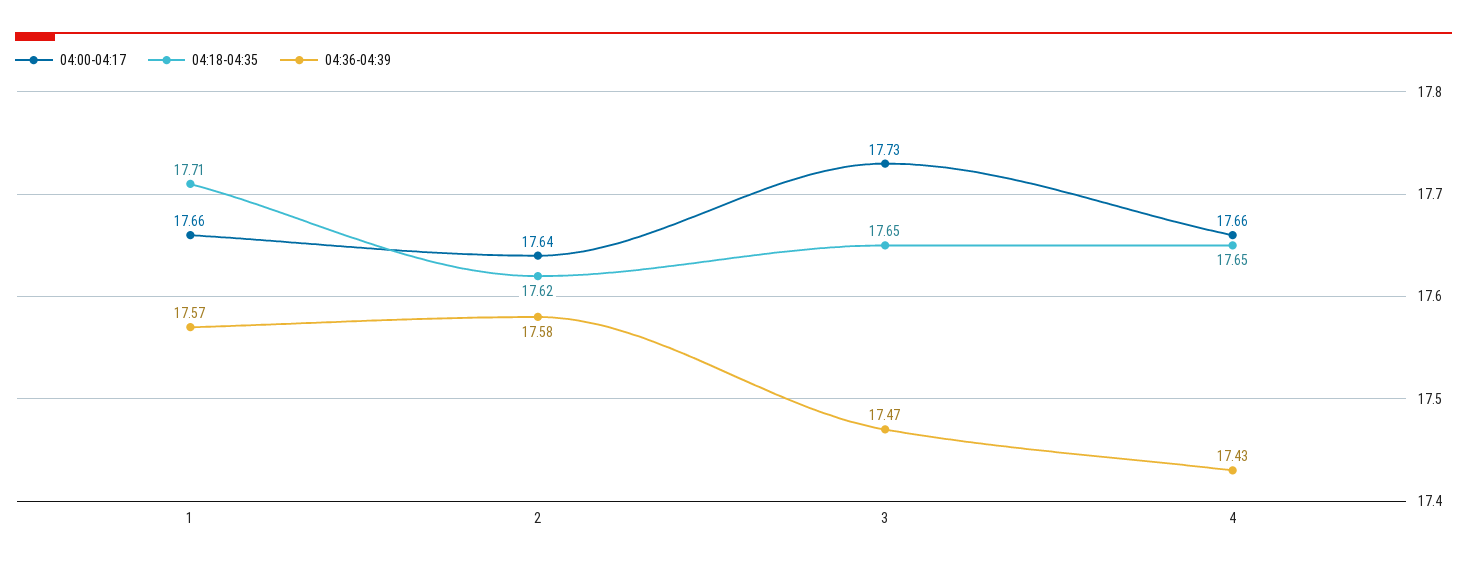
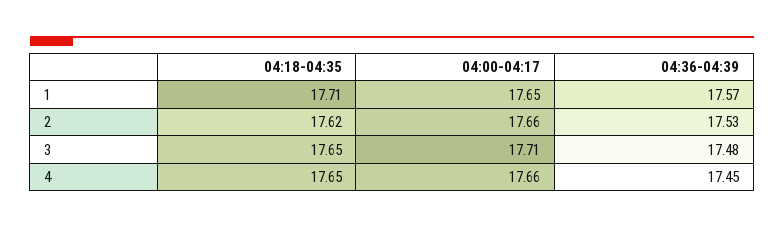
04:00-04:17, 1: 17.66 -> 17.65
04:00-04:17, 2: 17.64 -> 17.66
04:36-04:39, 2: 17.58 -> 17.53
04:00-04:17, 3: 17.73 -> 17.71
04:36-04:39, 3: 17.47 -> 17.48
04:36-04:39, 4: 17.43 -> 17.45

